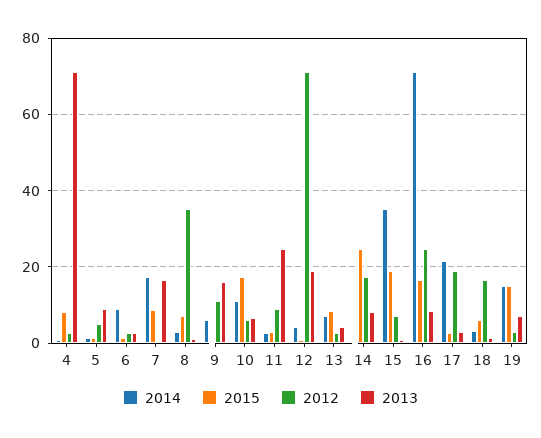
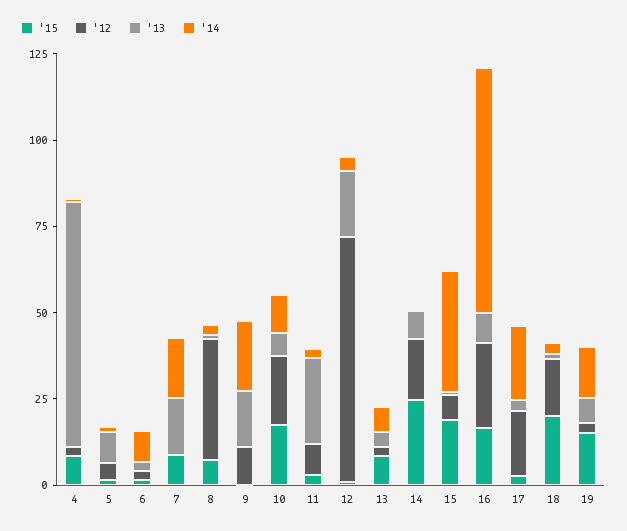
2014, 9: 6 -> 20
2012, 10: 6 -> 20
2015, 18: 6 -> 20

